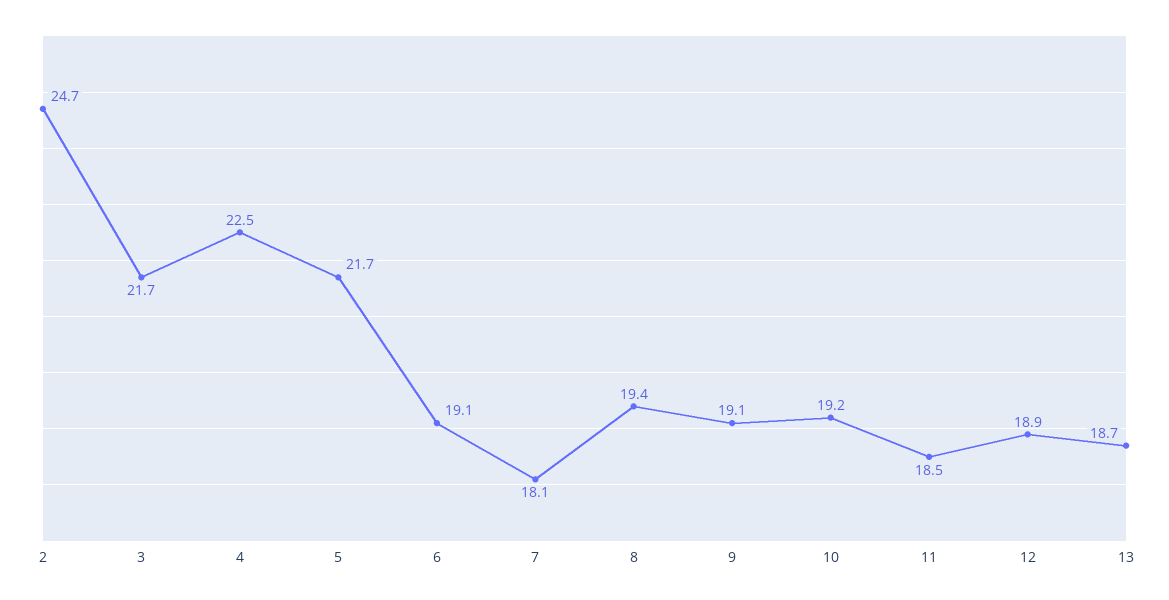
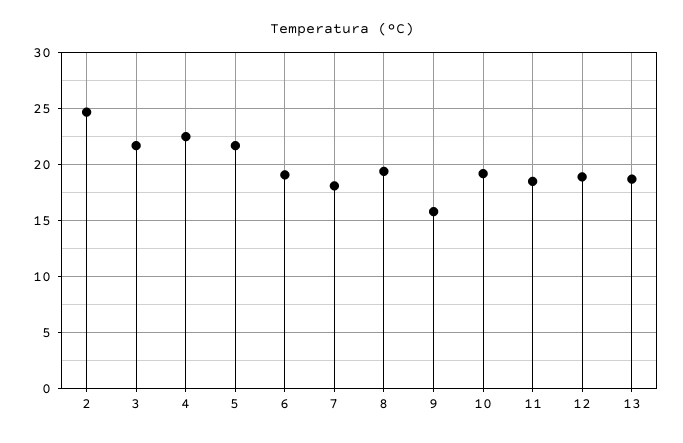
9: 19.1 -> 16

